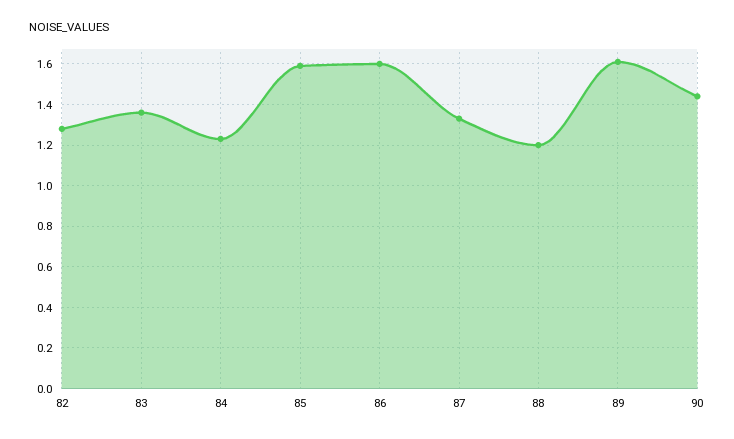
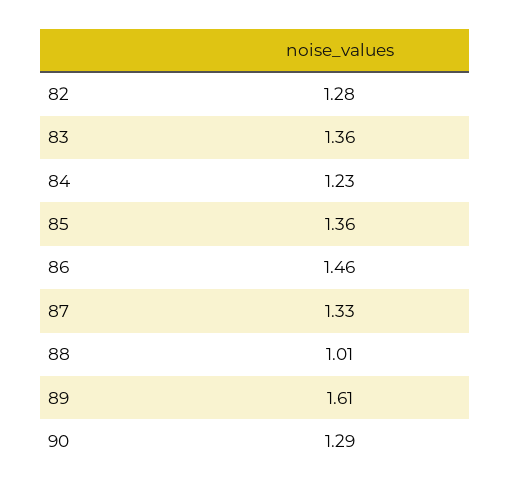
85: 1.6 -> 1.36
86: 1.6 -> 1.46
88: 1.2 -> 1.01
90: 1.45 -> 1.29

